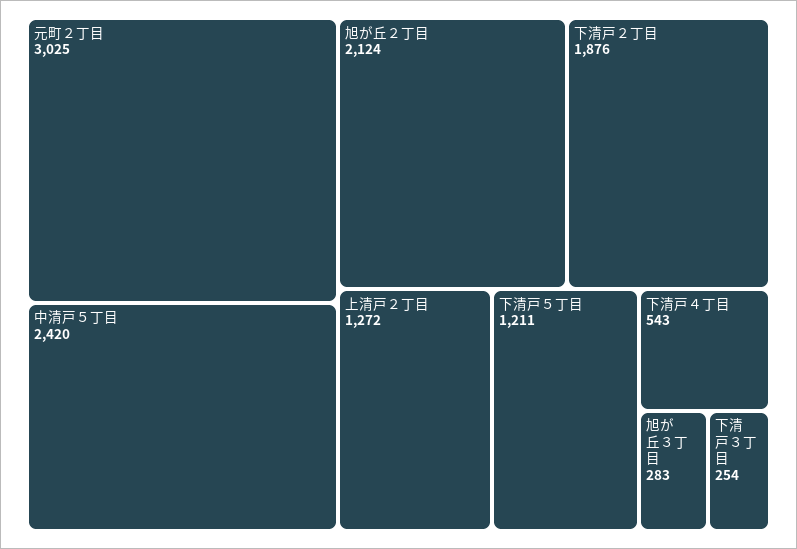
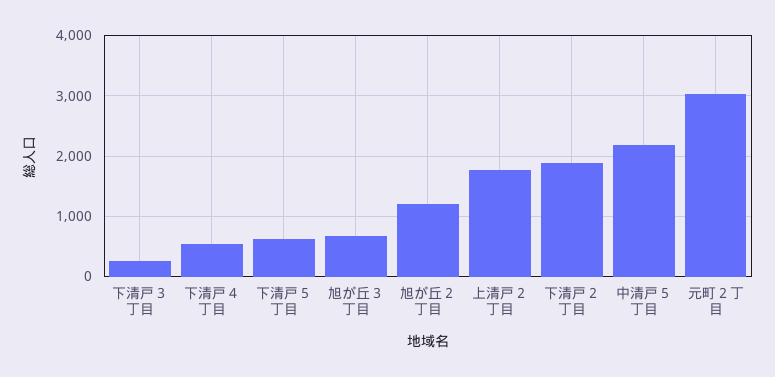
中清戸５丁目: 2420 -> 2200
旭が丘２丁目: 2124 -> 1200
上清戸２丁目: 1272 -> 1800
下清戸５丁目: 1211 -> 600
旭が丘３丁目: 283 -> 700

